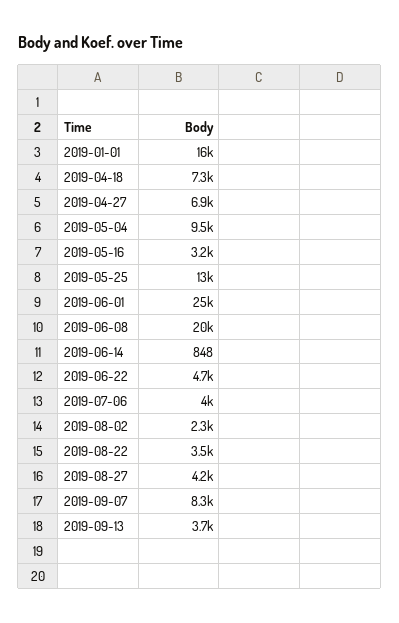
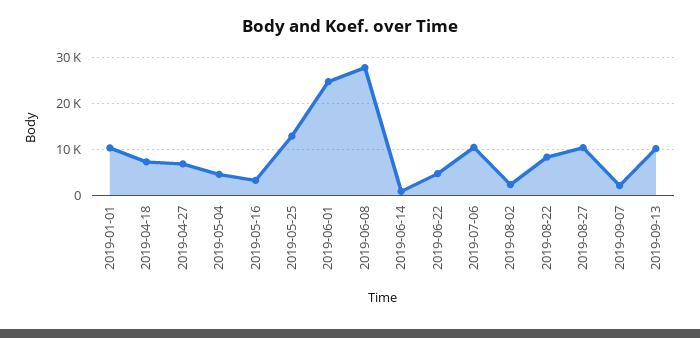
2019-01-01: 16000 -> 10000
2019-05-04: 9500 -> 4000
2019-06-08: 20000 -> 28000
2019-07-06: 4000 -> 10000
2019-08-22: 3500 -> 8000
2019-08-27: 4200 -> 10000
2019-09-07: 8300 -> 2000
2019-09-13: 3700 -> 10000

